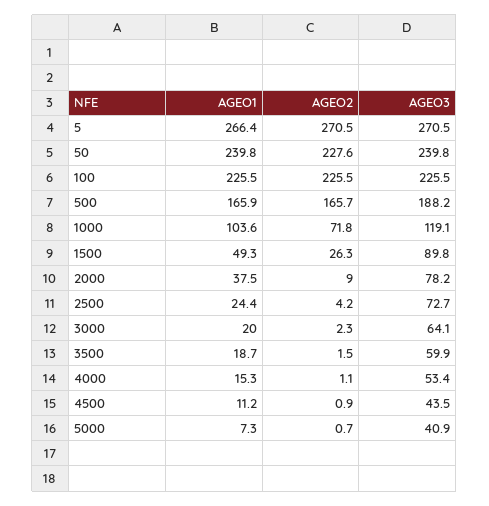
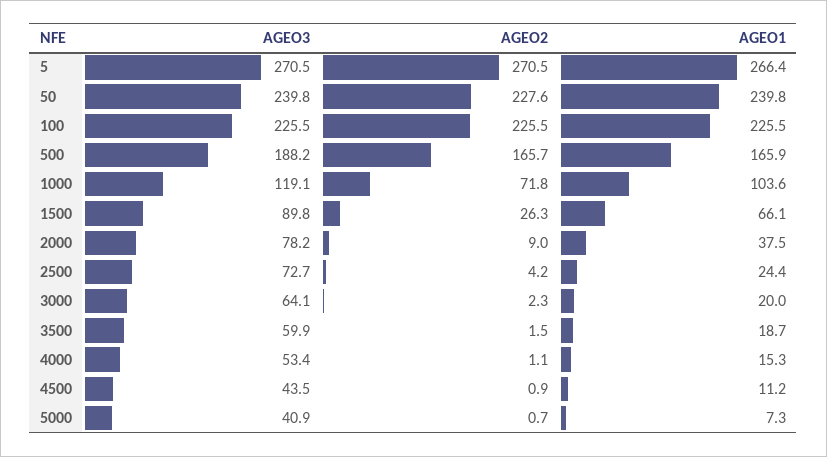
AGEO1, 1500: 49.3 -> 66.1

